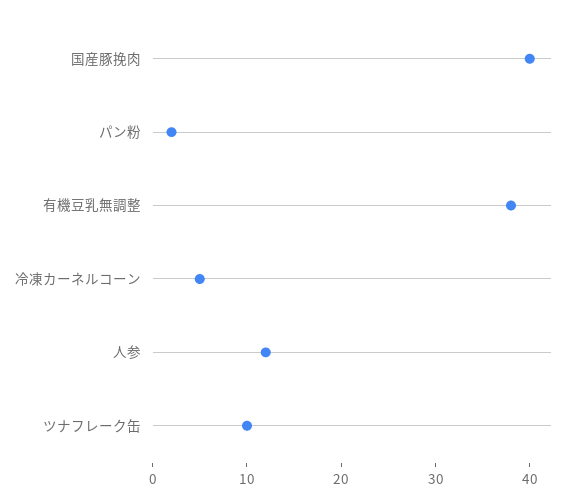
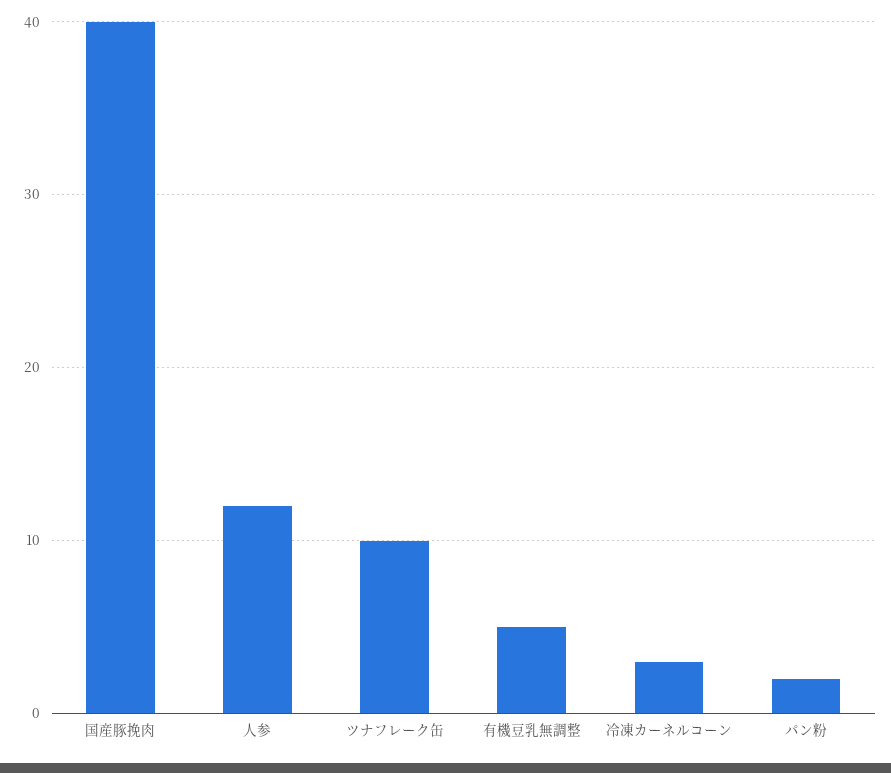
有機豆乳無調整: 38 -> 5
冷凍カーネルコーン: 5 -> 3

